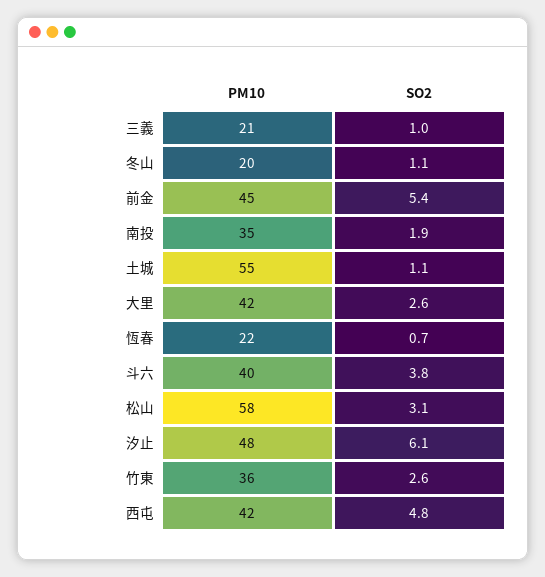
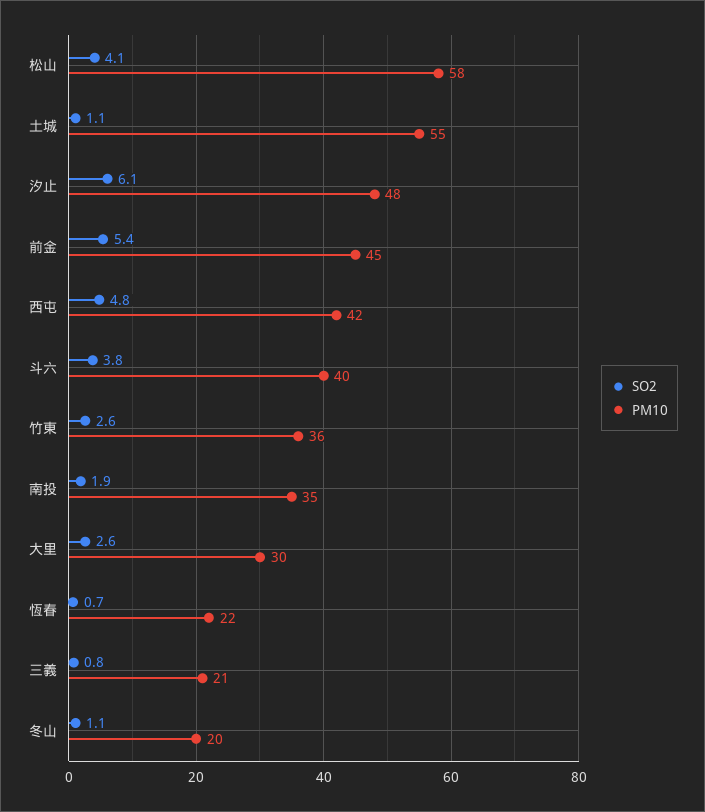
SO2, 三義: 1 -> 0.8
PM10, 大里: 42 -> 30
SO2, 松山: 3.1 -> 4.1

